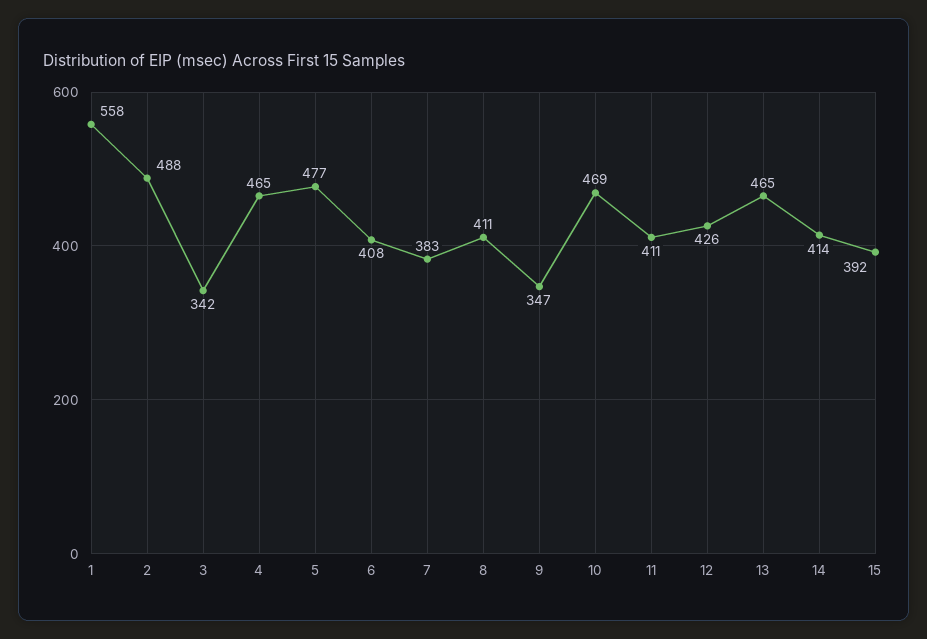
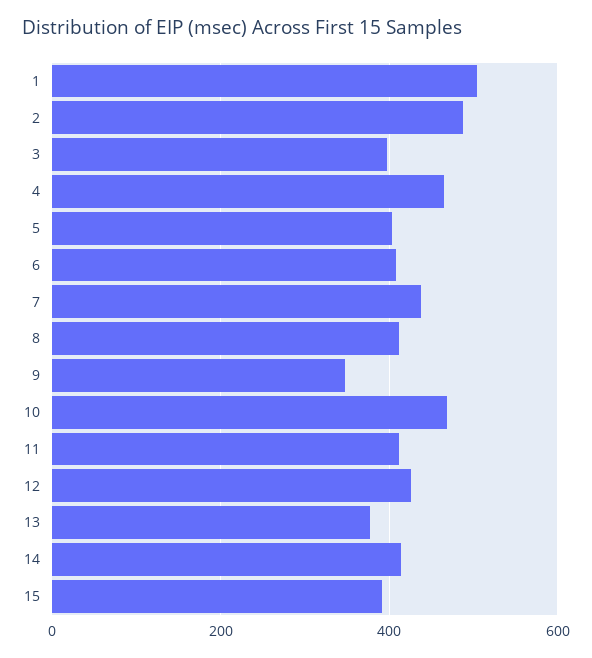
1: 558 -> 500
3: 342 -> 400
5: 477 -> 400
7: 383 -> 440
13: 465 -> 380

